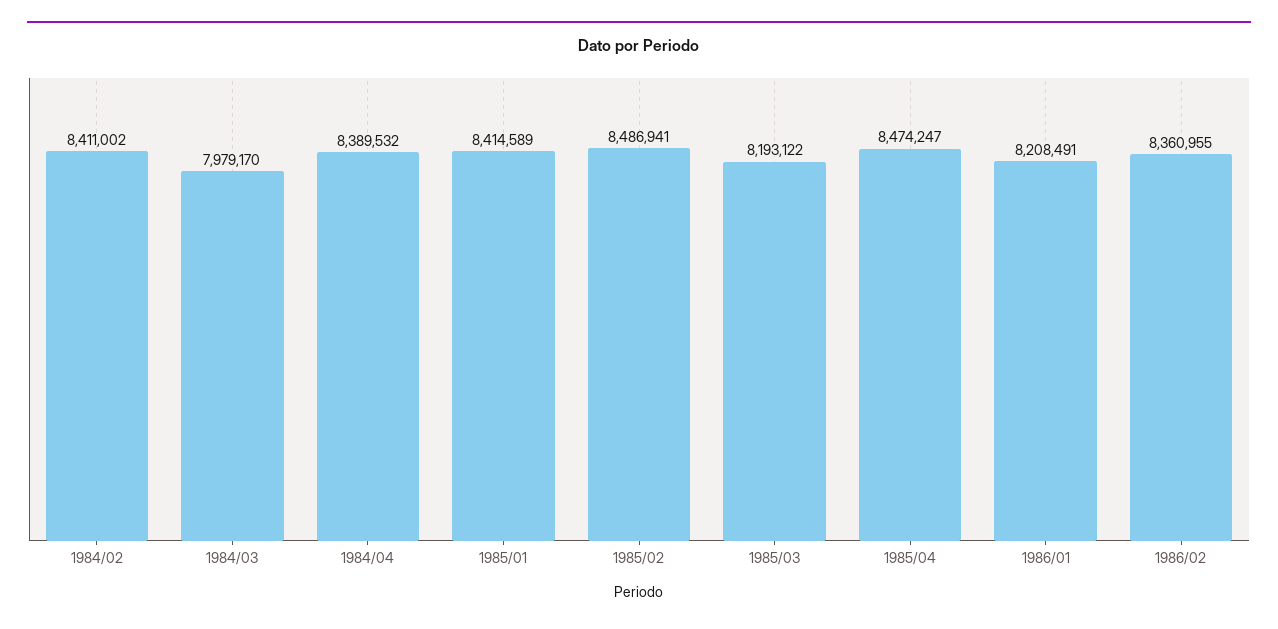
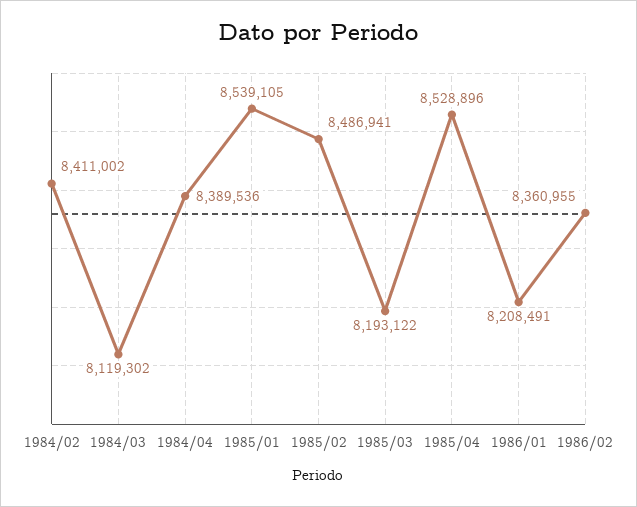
1984/03: 7979170 -> 8119302
1984/04: 8389532 -> 8389536
1985/01: 8414589 -> 8539105
1985/04: 8474247 -> 8528896

